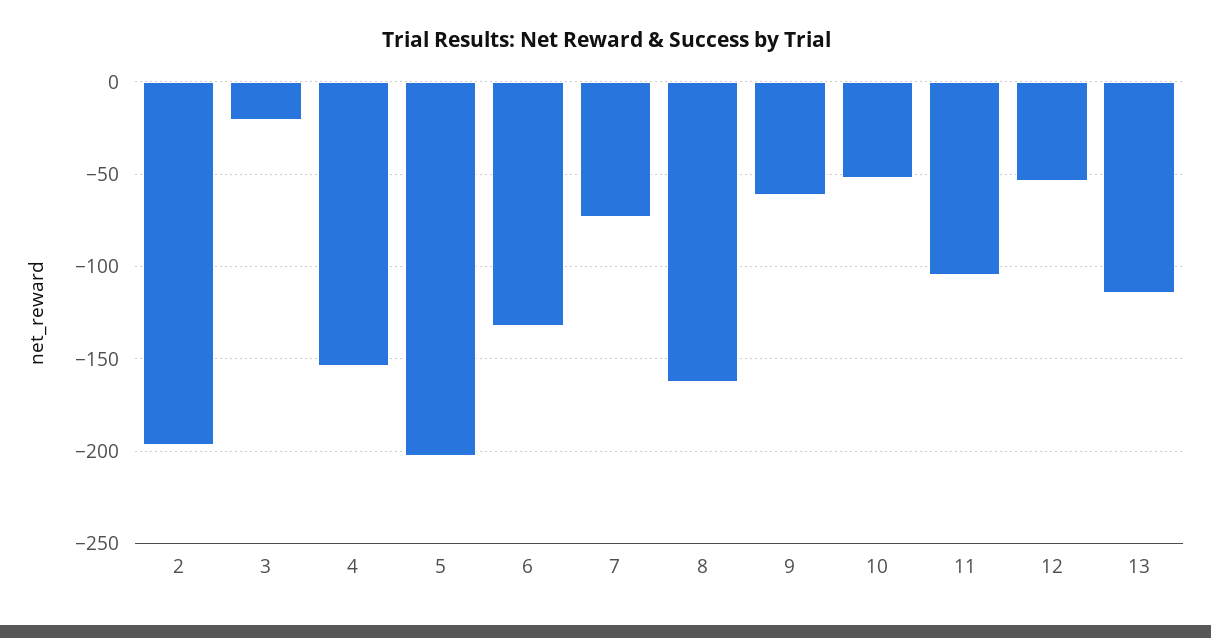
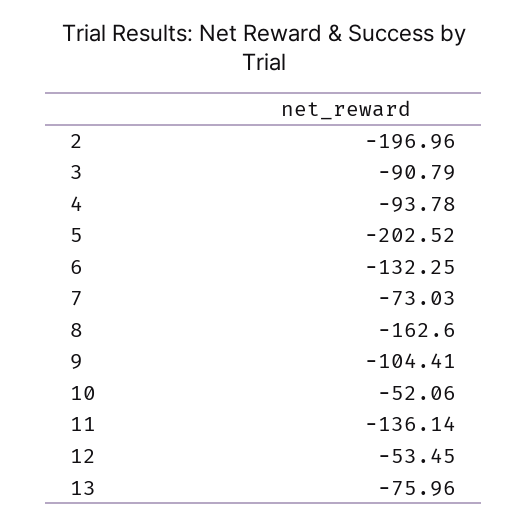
3: -20 -> -90.79
4: -155 -> -93.78
9: -60 -> -104.41
11: -105 -> -136.14
13: -115 -> -75.96

